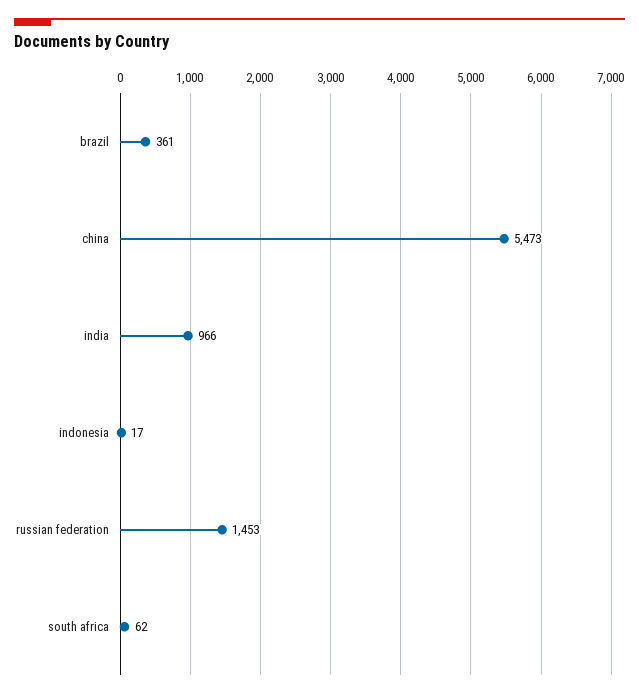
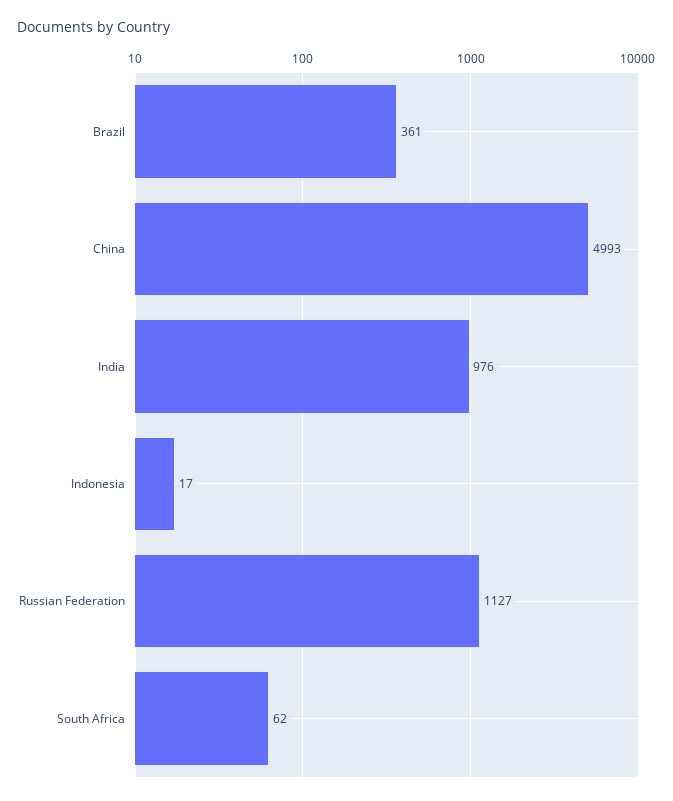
china: 5473 -> 4993
india: 966 -> 976
russian federation: 1453 -> 1127

